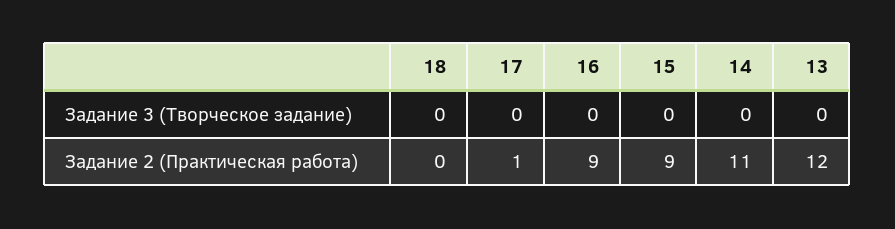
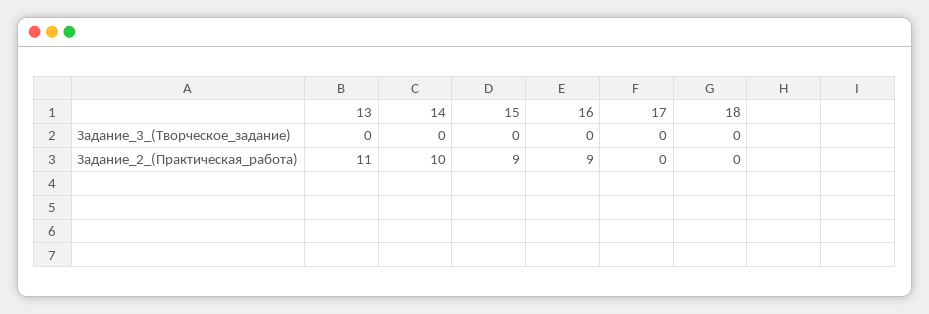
17, Задание 2 (Практическая работа): 1 -> 0
14, Задание 2 (Практическая работа): 11 -> 10
13, Задание 2 (Практическая работа): 12 -> 11

